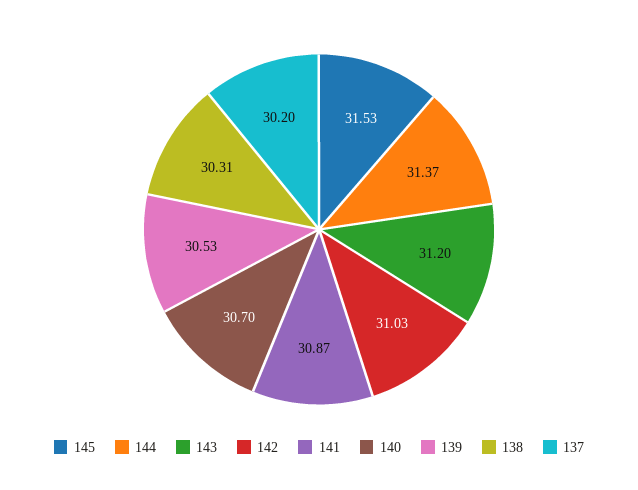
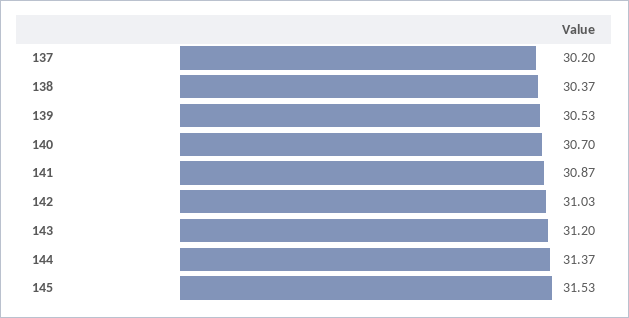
138: 30.31 -> 30.37

